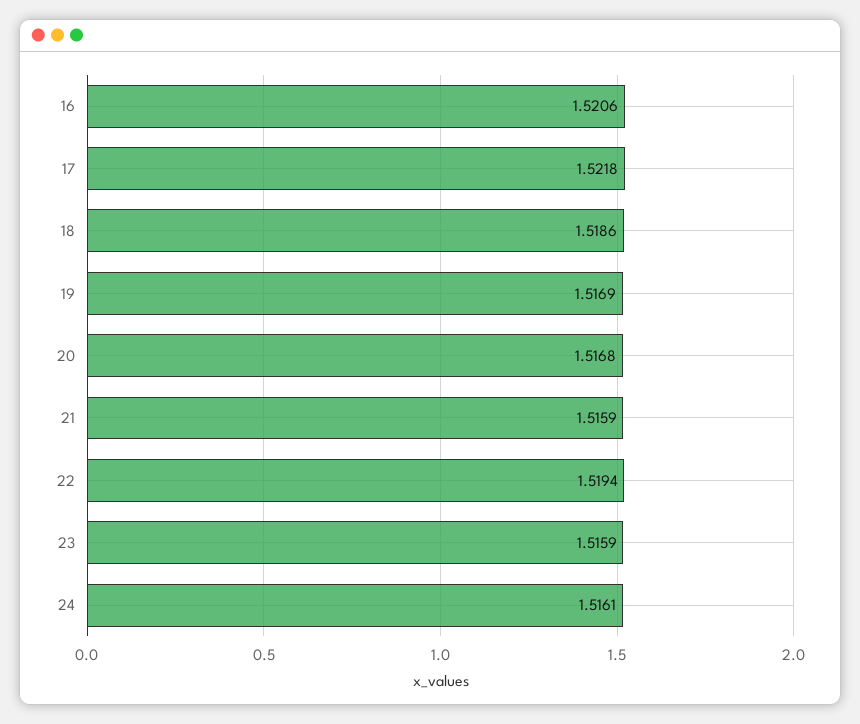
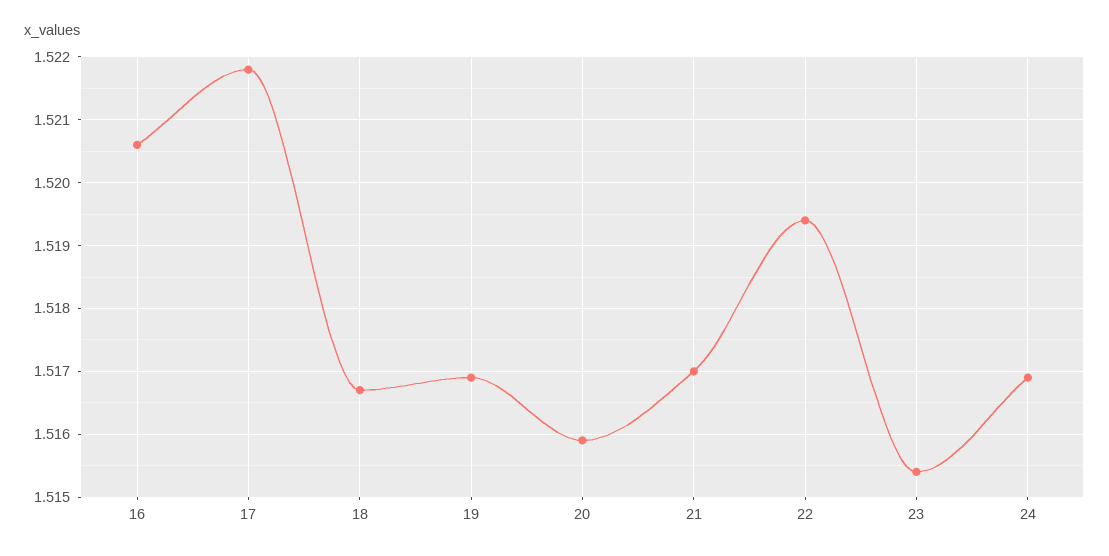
18: 1.5186 -> 1.5167
20: 1.5168 -> 1.5159
21: 1.5159 -> 1.517
23: 1.5159 -> 1.5154
24: 1.5161 -> 1.5169

